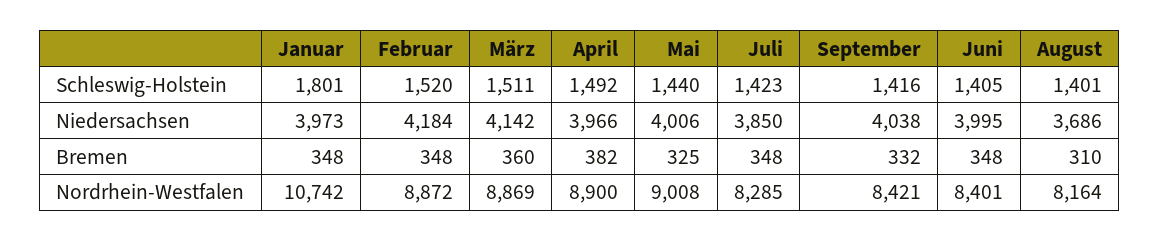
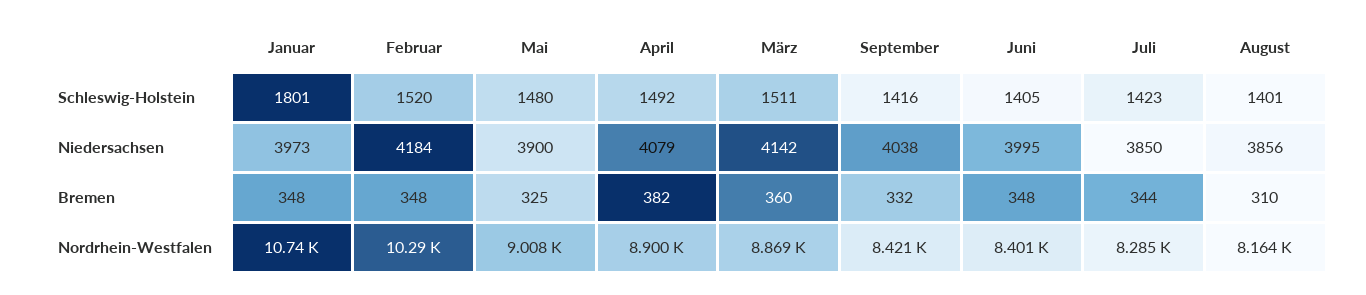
Mai, Schleswig-Holstein: 1440 -> 1480
April, Niedersachsen: 3966 -> 4079
Mai, Niedersachsen: 4006 -> 3900
August, Niedersachsen: 3686 -> 3856
Juli, Bremen: 348 -> 344
Februar, Nordrhein-Westfalen: 8872 -> 10290

